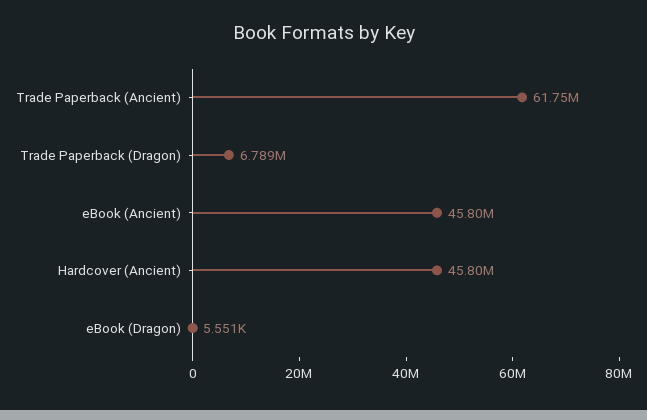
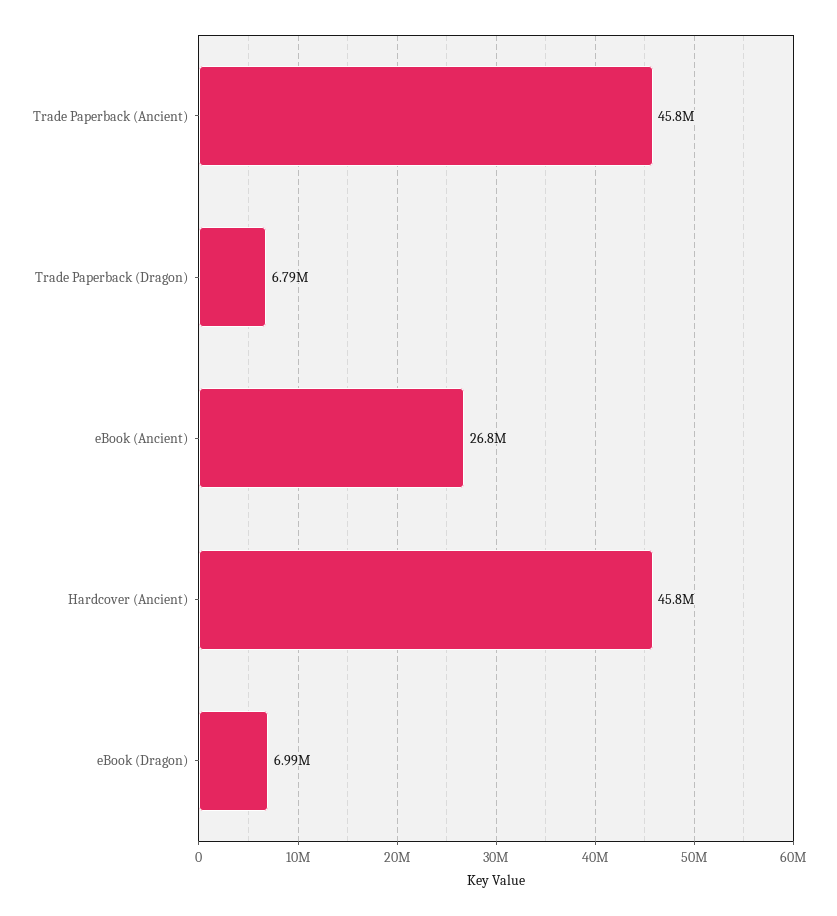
Trade Paperback (Ancient): 61750000 -> 45800000
eBook (Ancient): 45800000 -> 26800000
eBook (Dragon): 5551 -> 6990000

